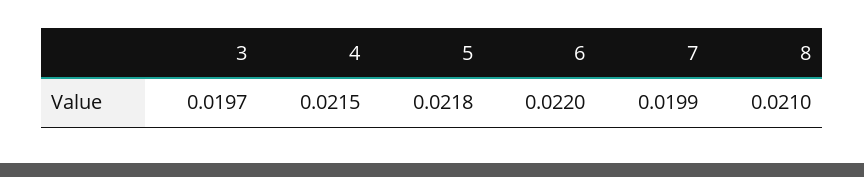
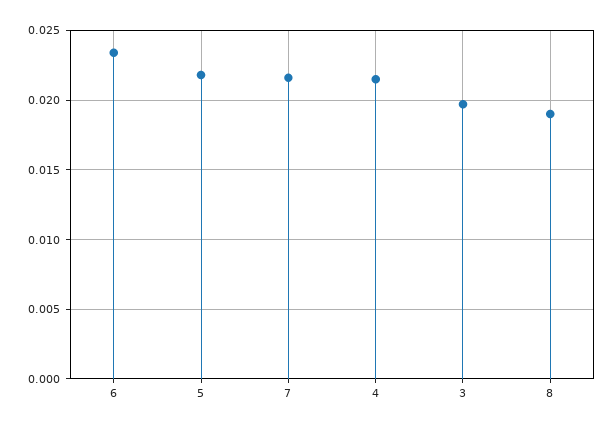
6: 0.022 -> 0.0235
7: 0.0199 -> 0.0215
8: 0.021 -> 0.019

